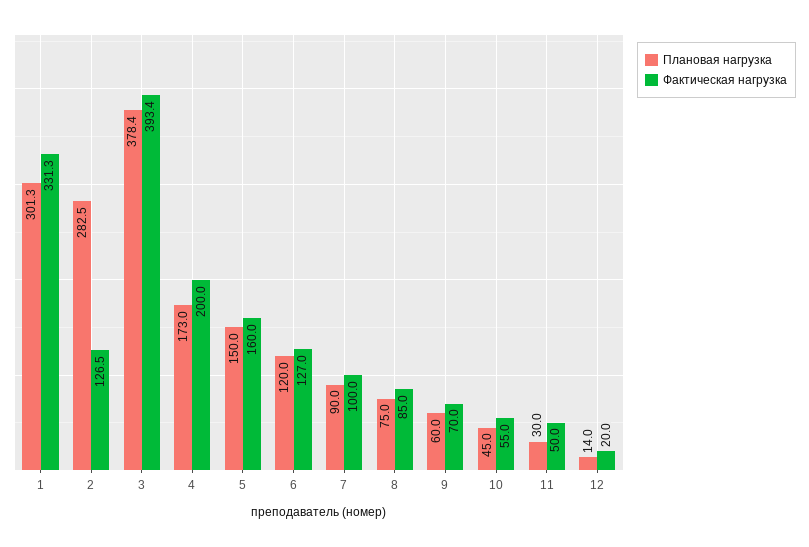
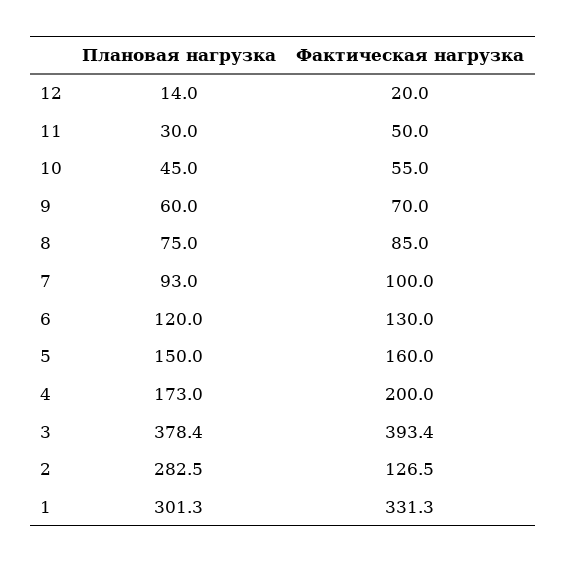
Фактическая нагрузка, 6: 127 -> 130
Плановая нагрузка, 7: 90 -> 93

